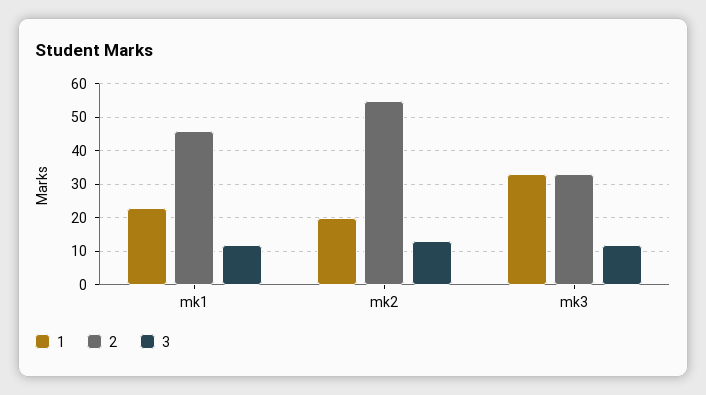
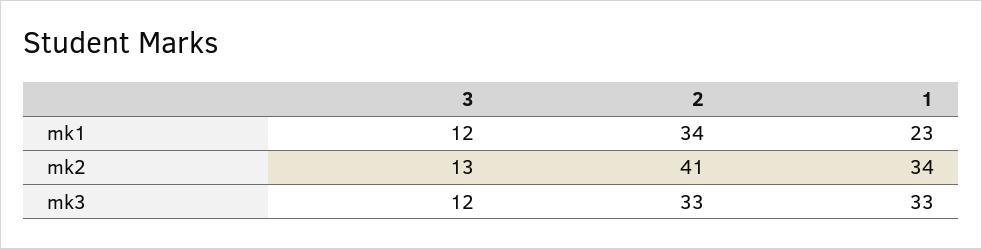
2, mk1: 45 -> 34
1, mk2: 20 -> 34
2, mk2: 55 -> 41

